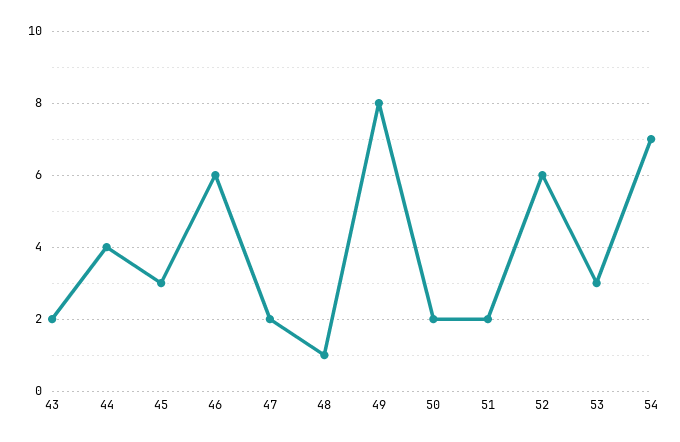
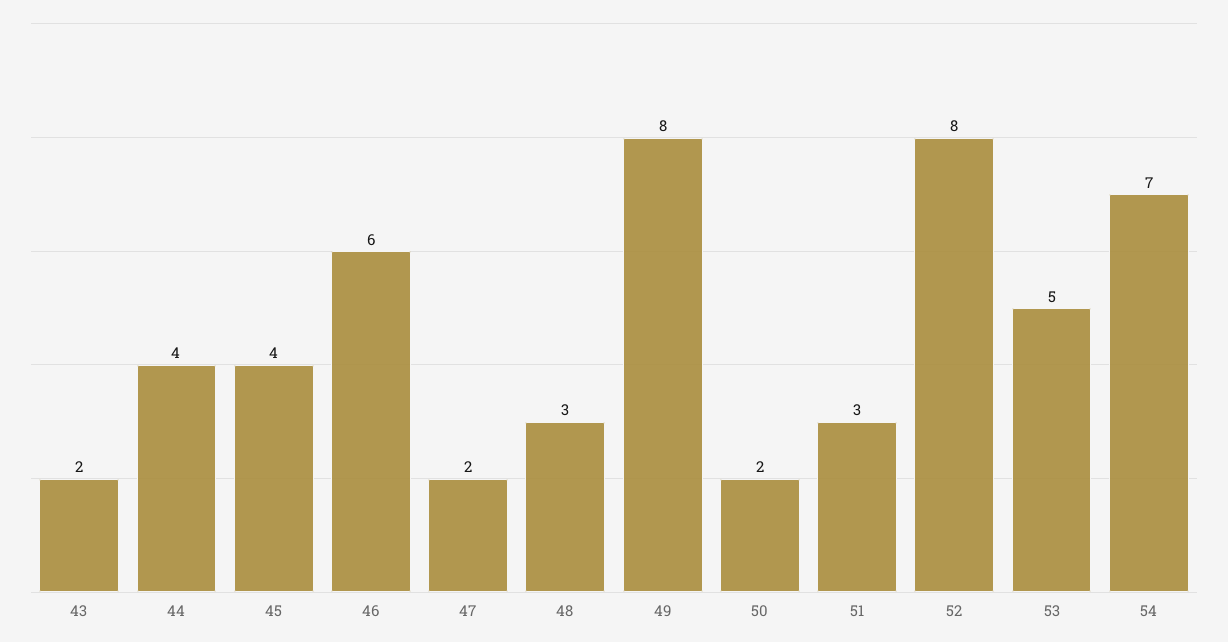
45: 3 -> 4
48: 1 -> 3
51: 2 -> 3
52: 6 -> 8
53: 3 -> 5

